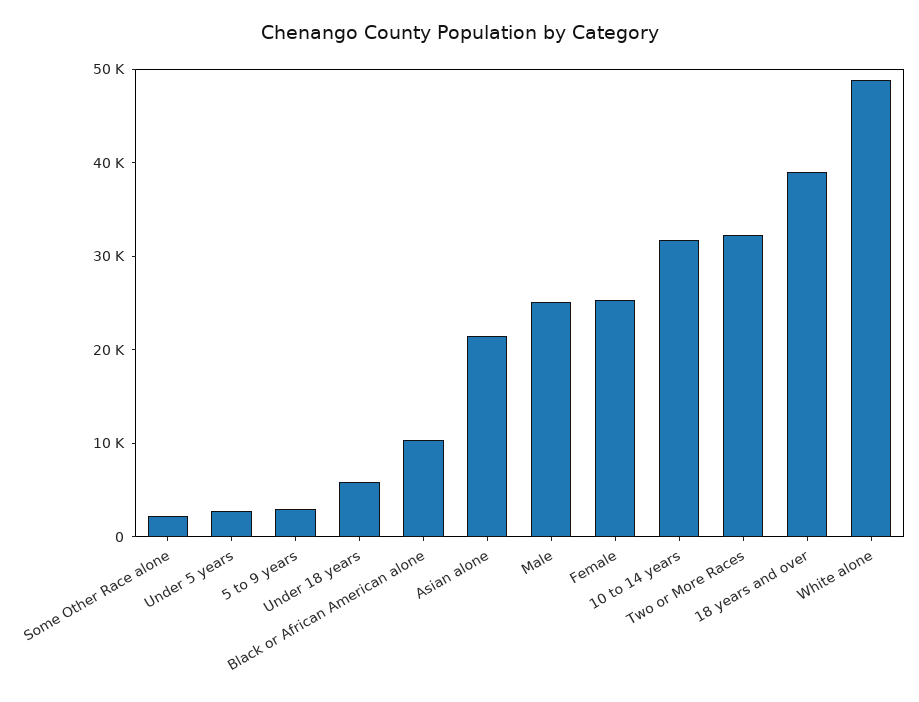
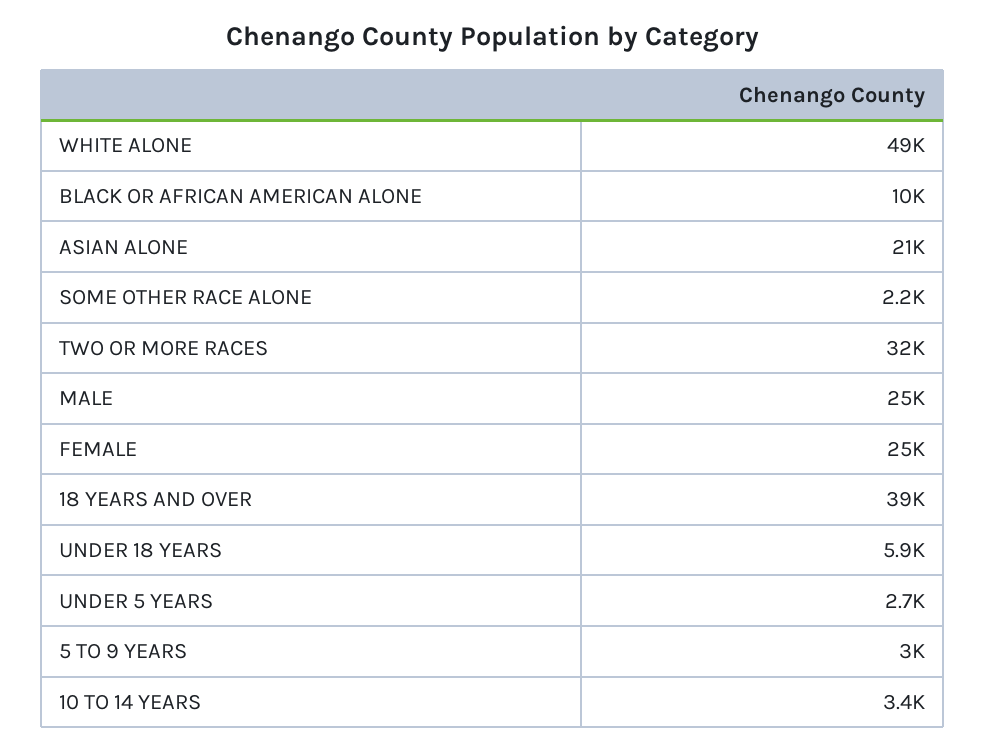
10 to 14 years: 32000 -> 3400

